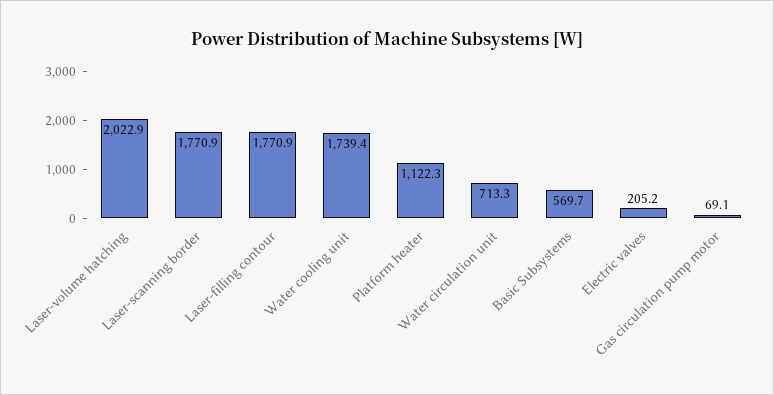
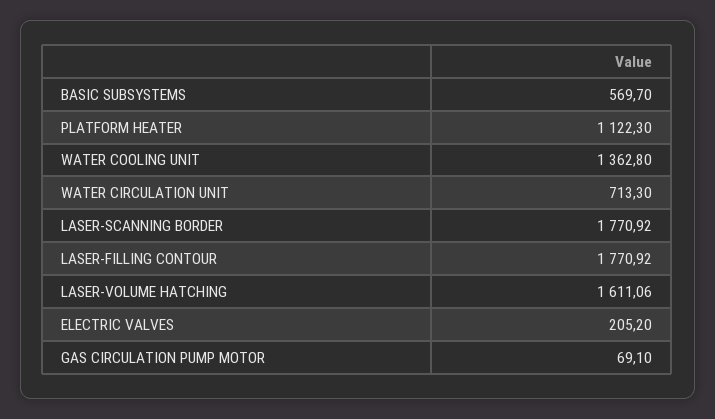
Laser-volume hatching: 2022.9 -> 1611.06
Water cooling unit: 1739.4 -> 1362.8

